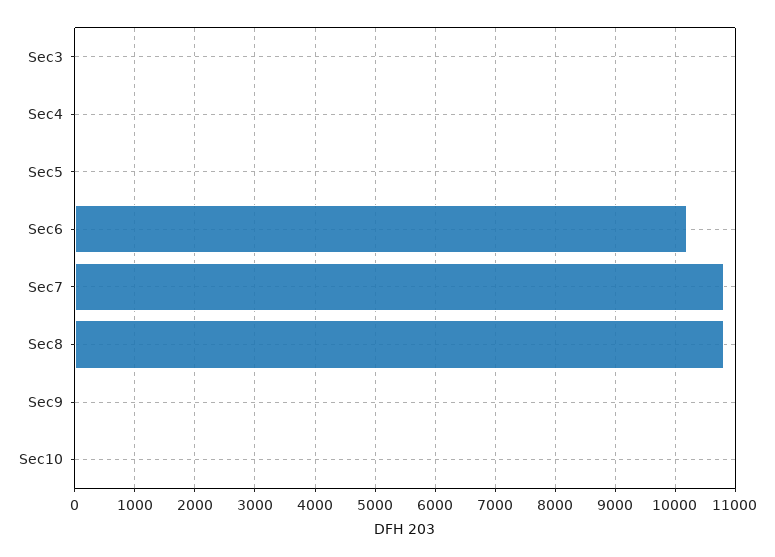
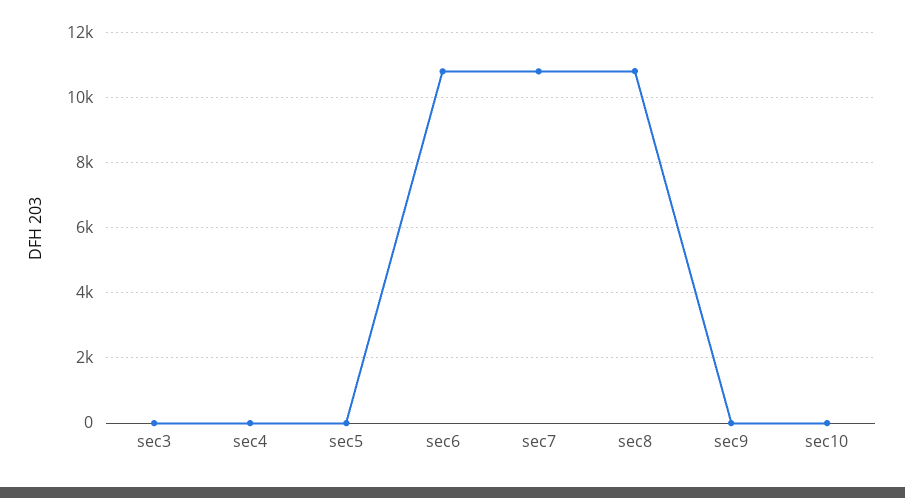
Sec6: 10200 -> 10800

